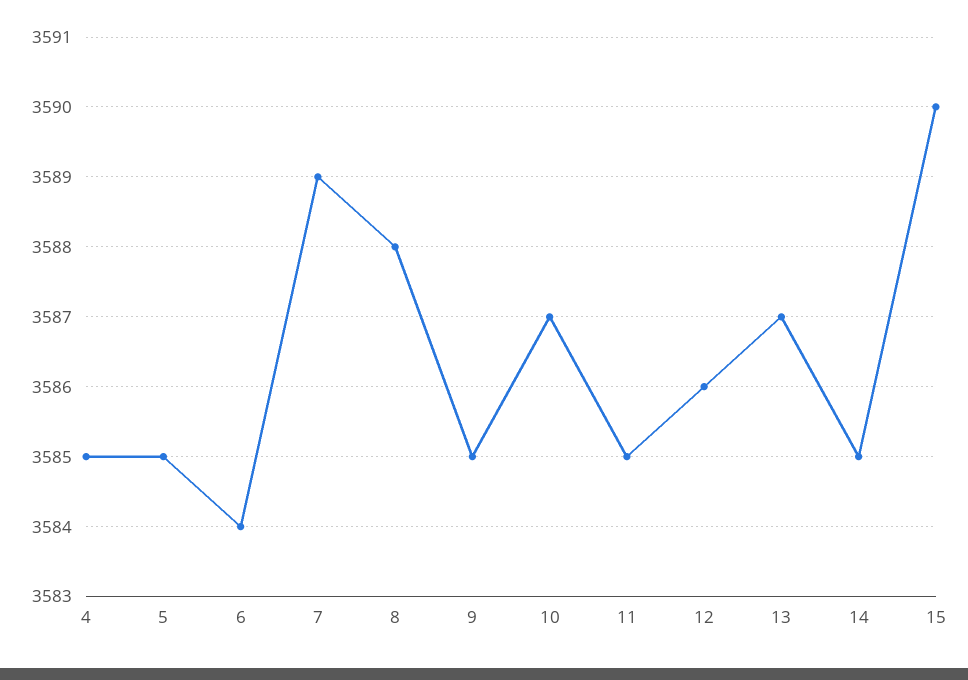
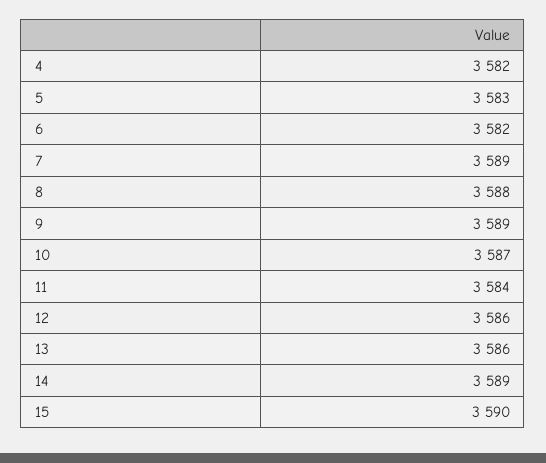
4: 3585 -> 3582
5: 3585 -> 3583
6: 3584 -> 3582
9: 3585 -> 3589
11: 3585 -> 3584
13: 3587 -> 3586
14: 3585 -> 3589

